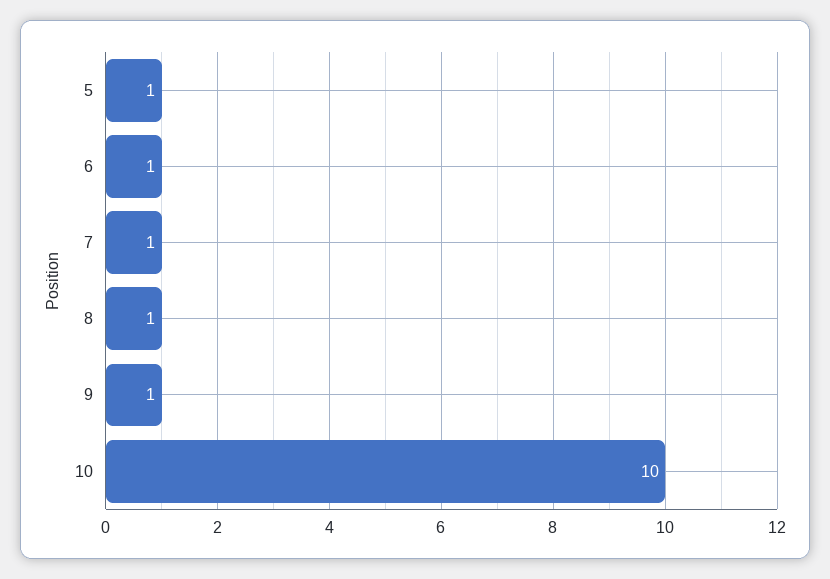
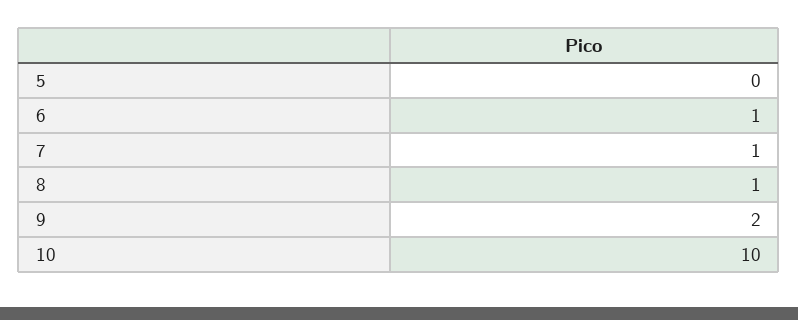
5: 1 -> 0
9: 1 -> 2

